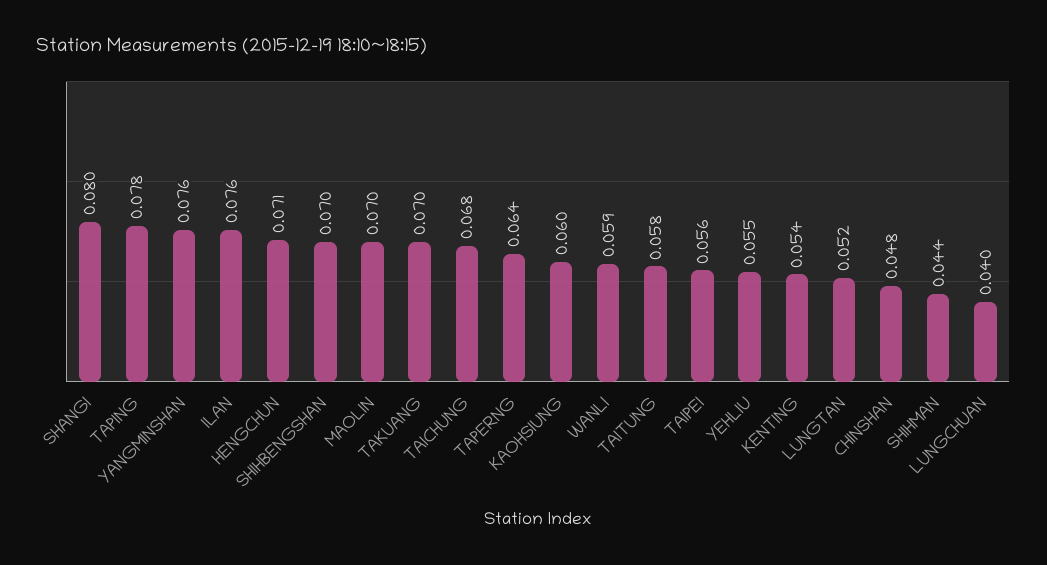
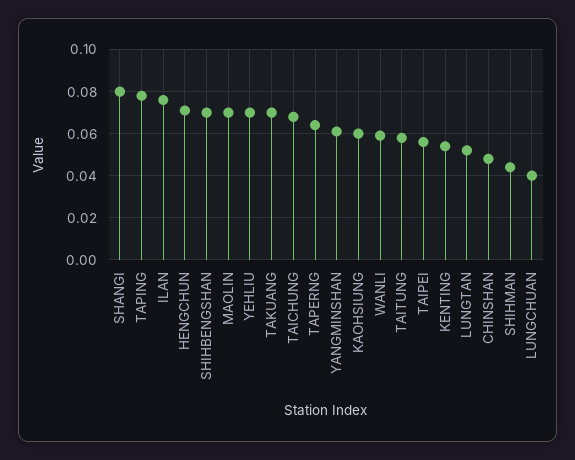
YANGMINSHAN: 0.076 -> 0.06
YEHLIU: 0.055 -> 0.07

